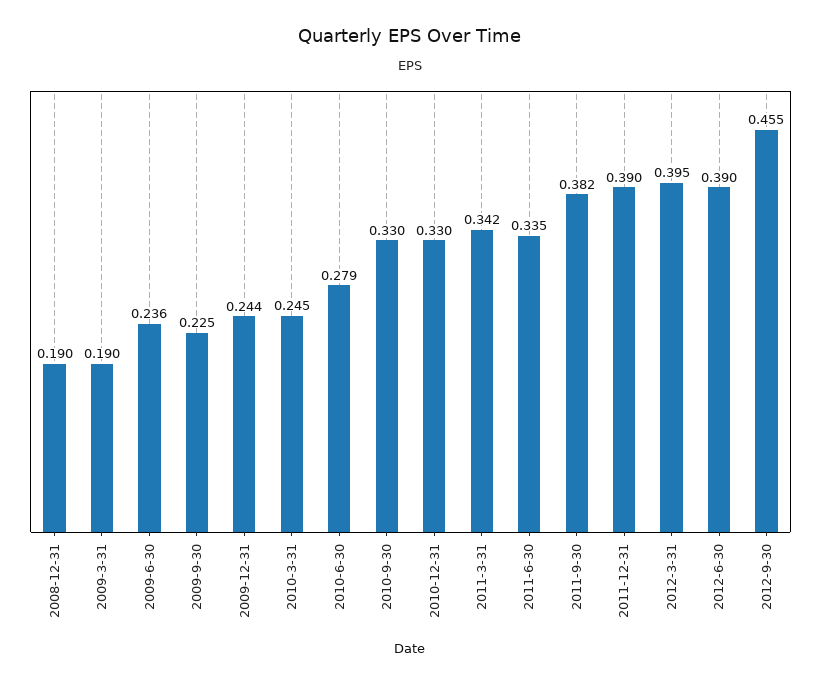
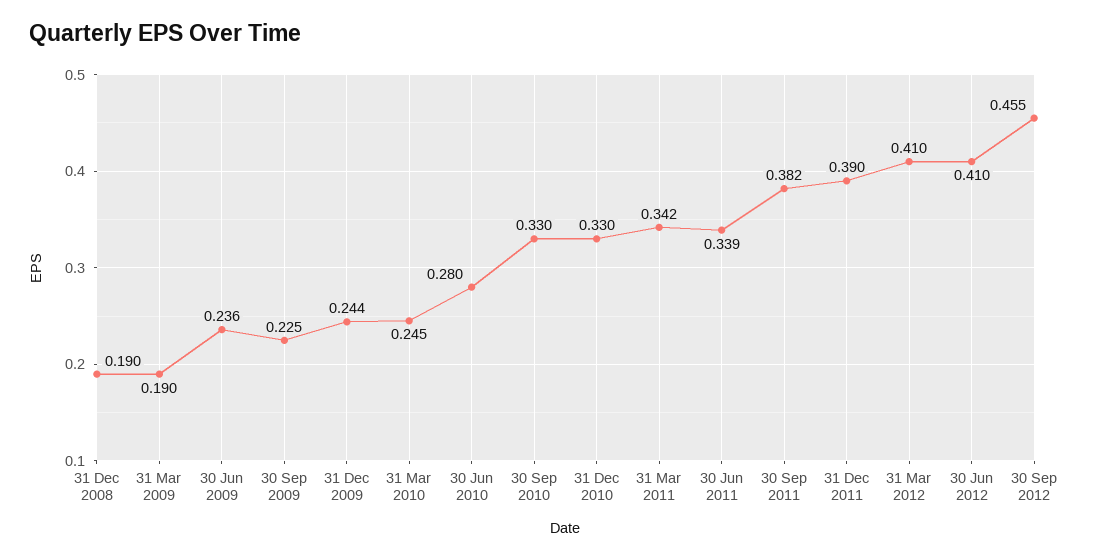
2010-6-30: 0.279 -> 0.28
2011-6-30: 0.335 -> 0.339
2012-3-31: 0.395 -> 0.41
2012-6-30: 0.39 -> 0.41

